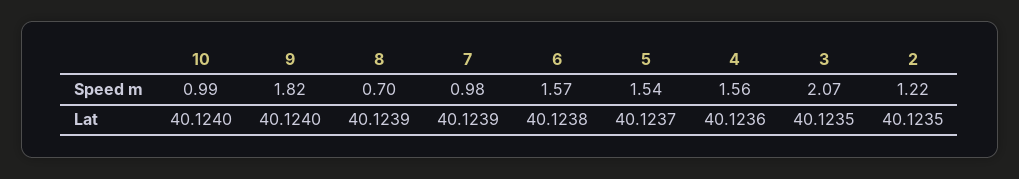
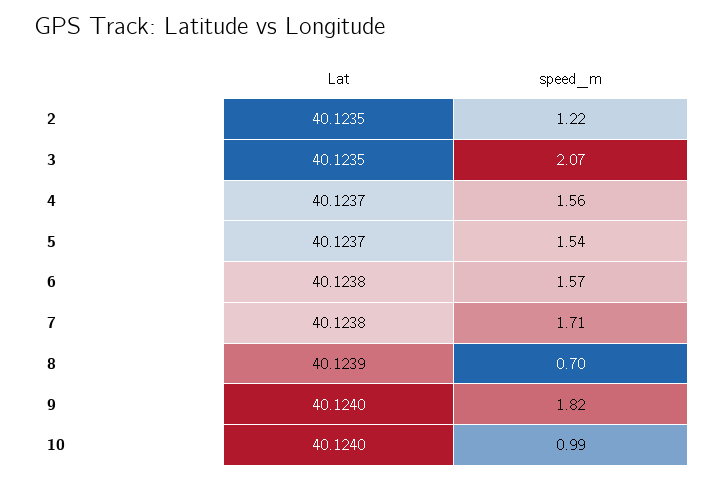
7, Speed m: 0.98 -> 1.71
7, Lat: 40.1239 -> 40.1238
4, Lat: 40.1236 -> 40.1237

